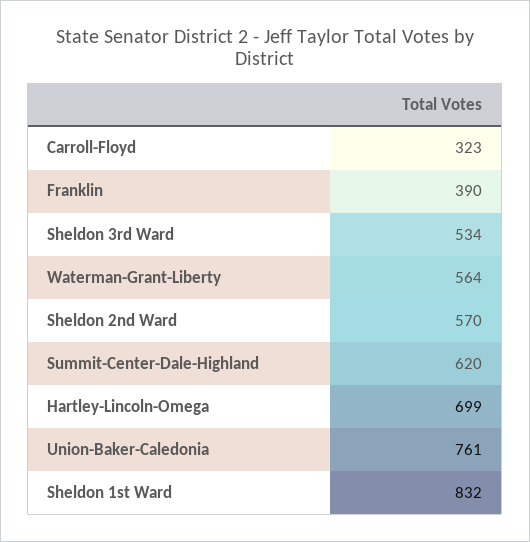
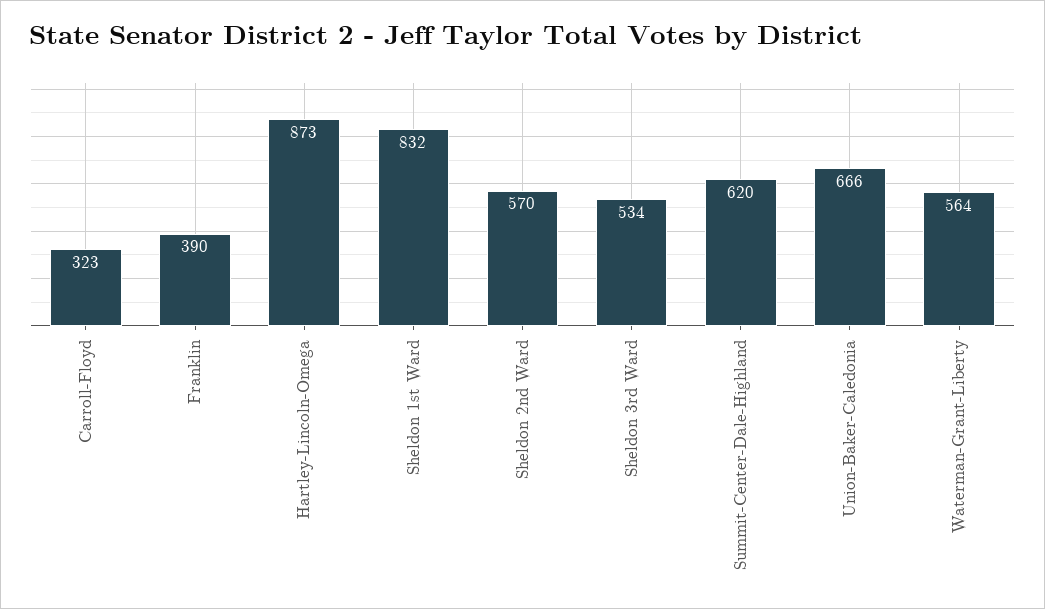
Hartley-Lincoln-Omega: 699 -> 873
Union-Baker-Caledonia: 761 -> 666

